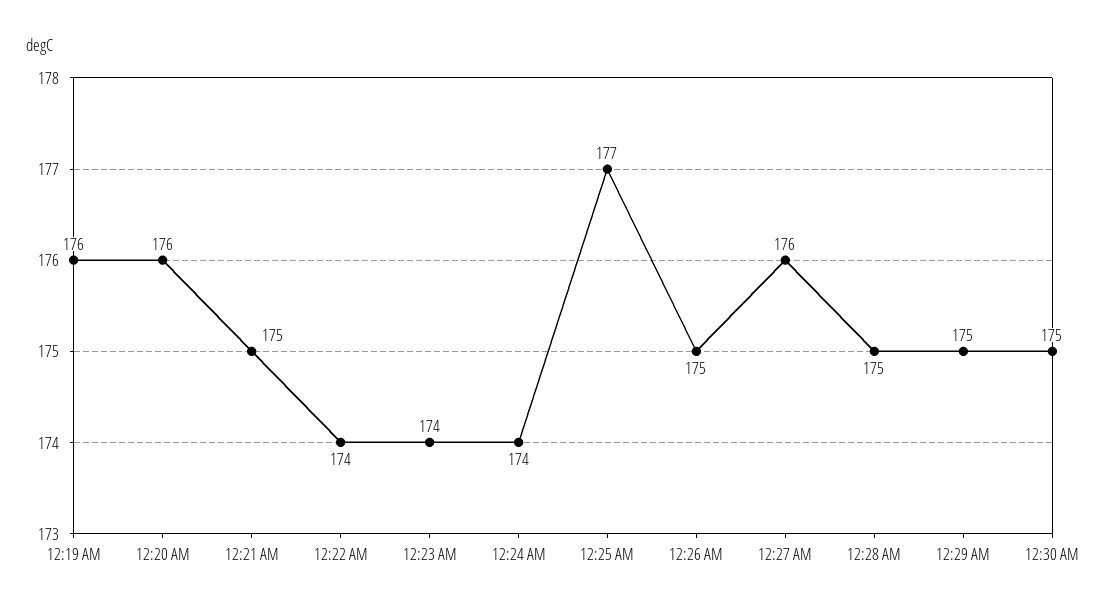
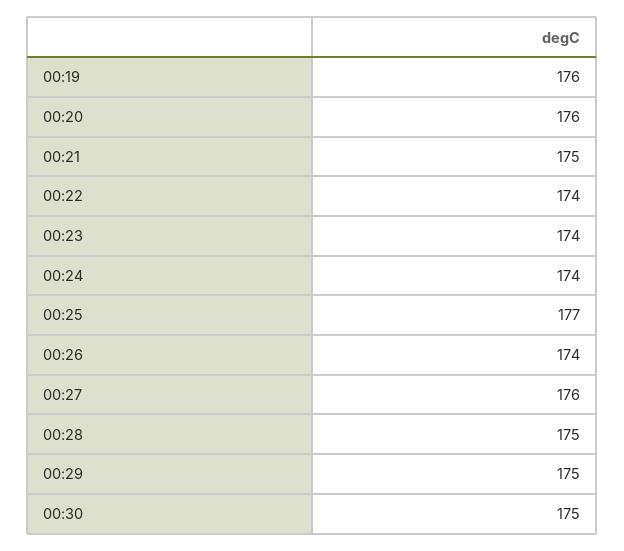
12:26 AM: 175 -> 174

